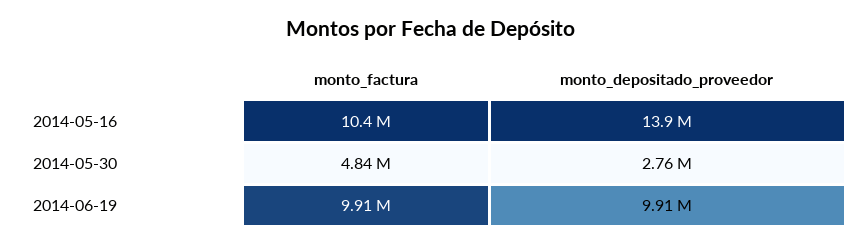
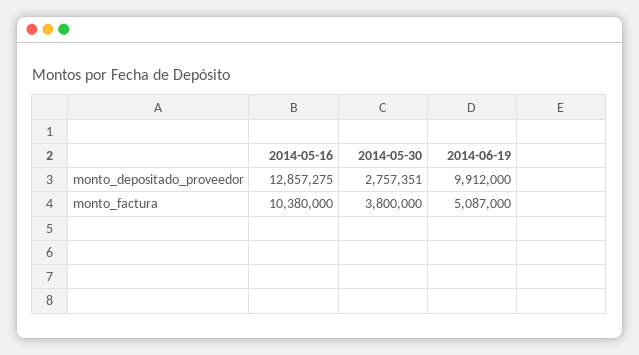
monto_depositado_proveedor, 2014-05-16: 13900000 -> 12857275
monto_factura, 2014-05-30: 4840000 -> 3800000
monto_factura, 2014-06-19: 9910000 -> 5087000

